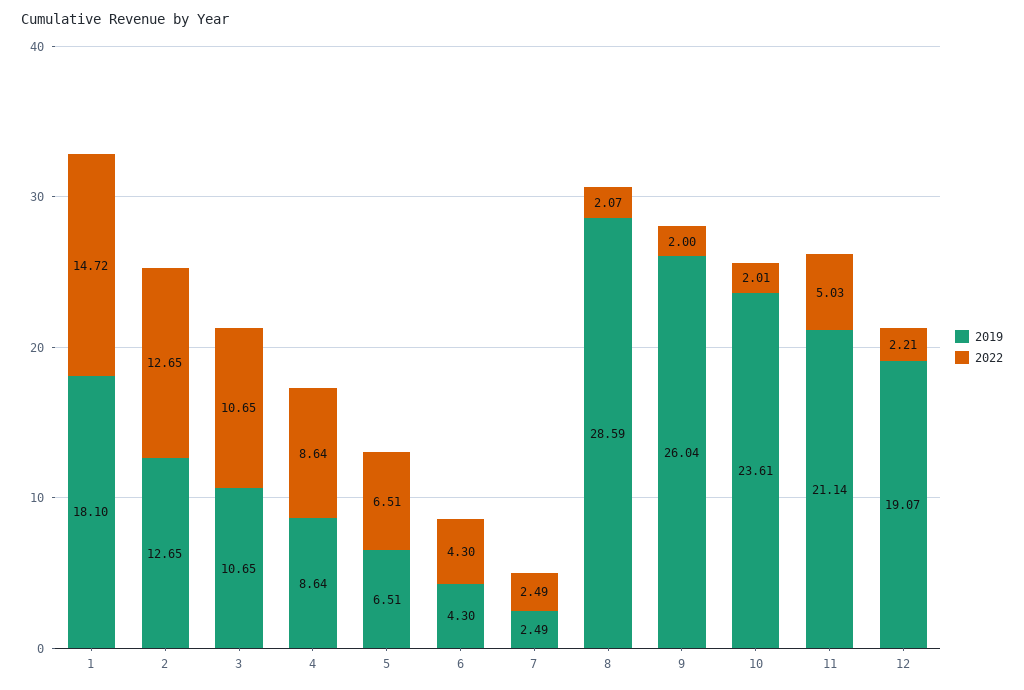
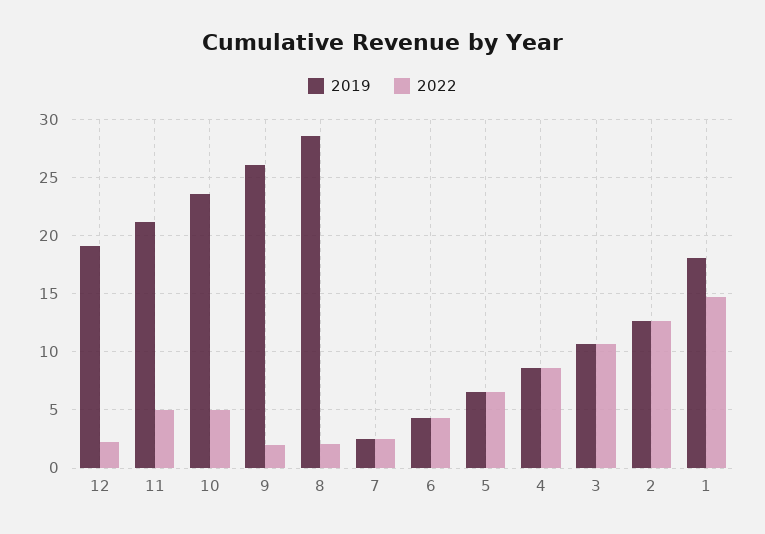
2022, 10: 2.01 -> 5

